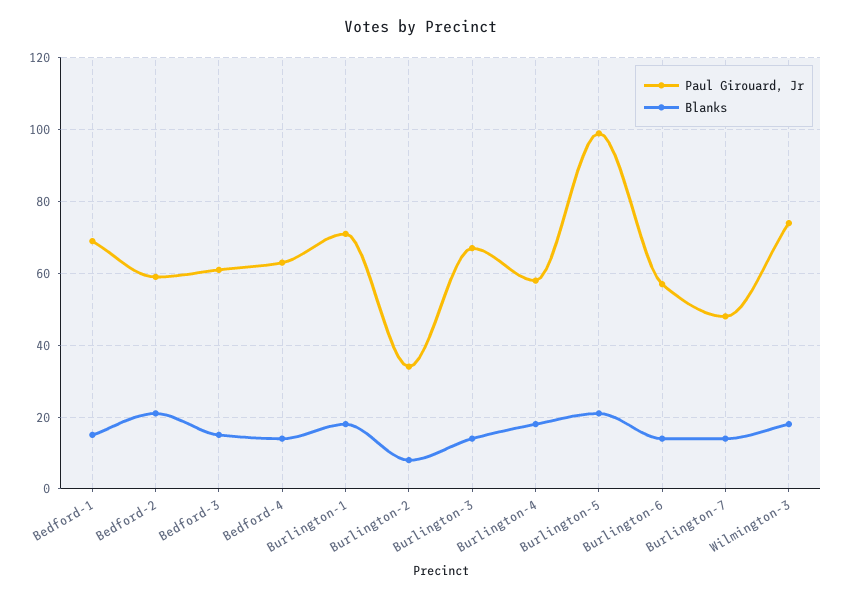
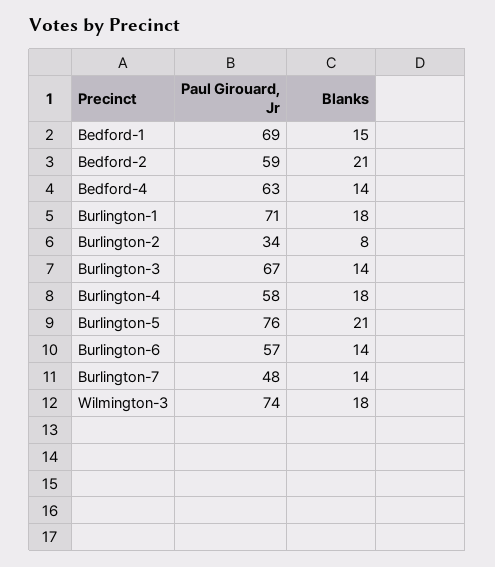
Paul Girouard, Jr, Bedford-3: 60 -> none
Blanks, Bedford-3: 15 -> none
Paul Girouard, Jr, Burlington-5: 100 -> 76

